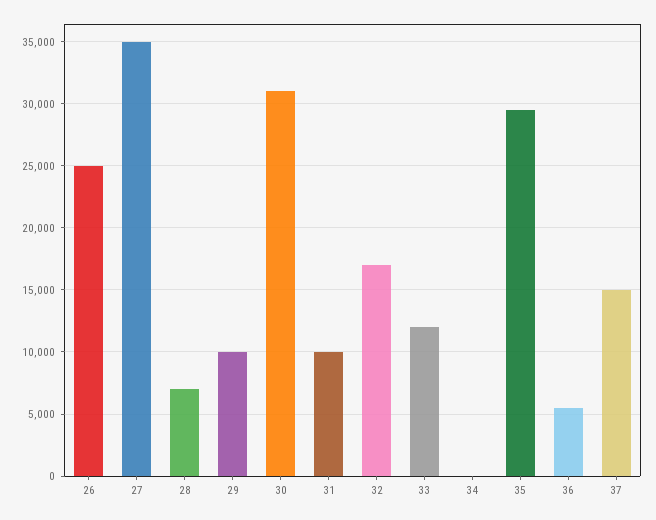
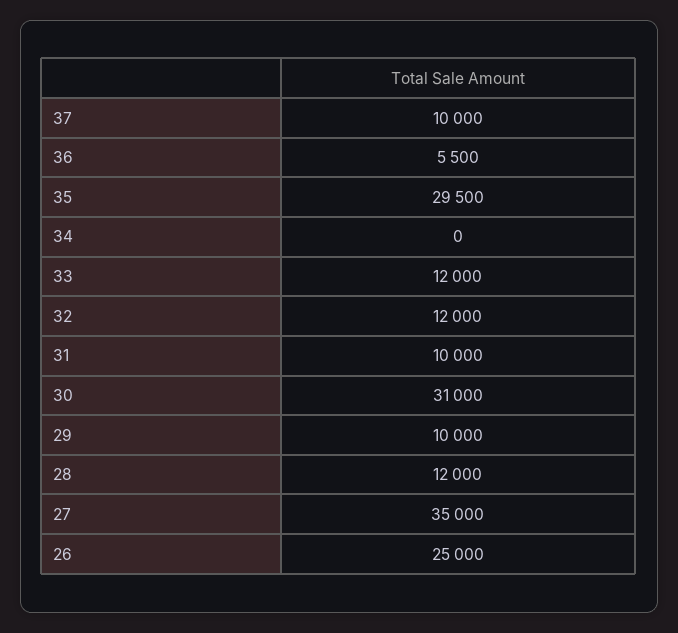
28: 7000 -> 12000
32: 17000 -> 12000
37: 15000 -> 10000

